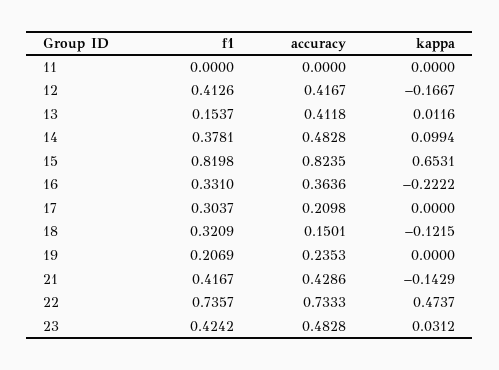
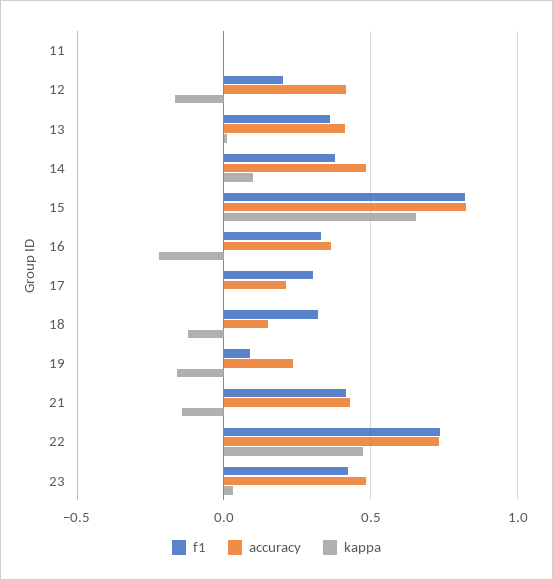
f1, 12: 0.4126 -> 0.2
f1, 13: 0.1537 -> 0.35
f1, 19: 0.2069 -> 0.1
kappa, 19: 0 -> -0.15

